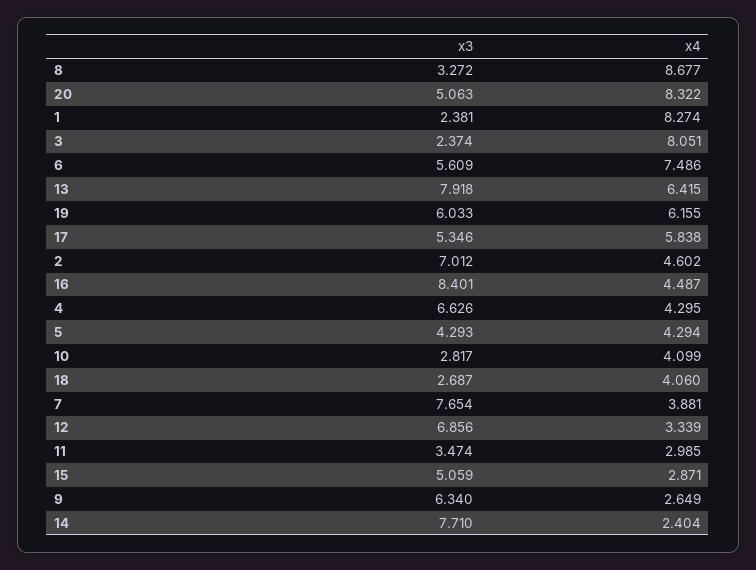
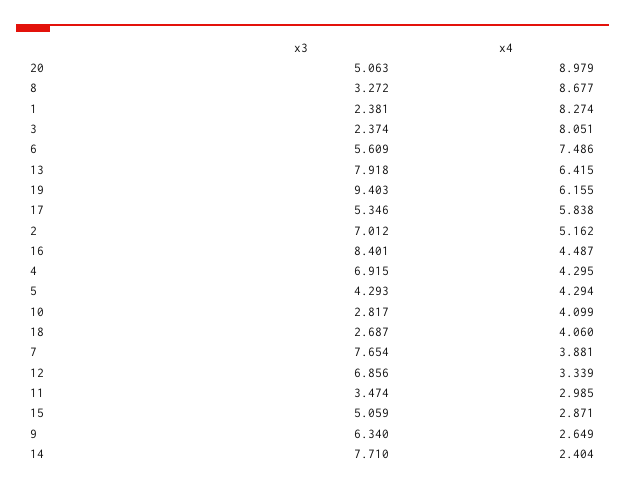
x4, 20: 8.322 -> 8.979
x3, 19: 6.033 -> 9.403
x4, 2: 4.602 -> 5.162
x3, 4: 6.626 -> 6.915

